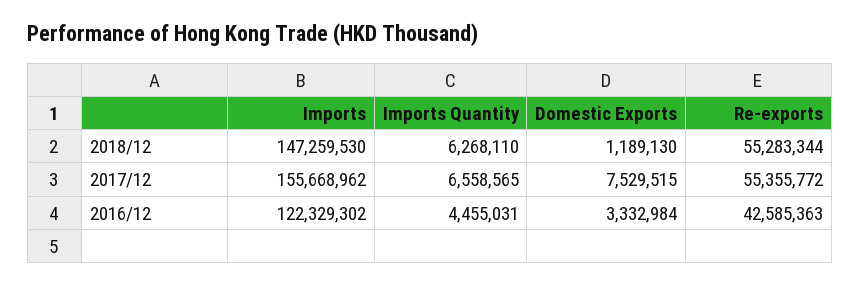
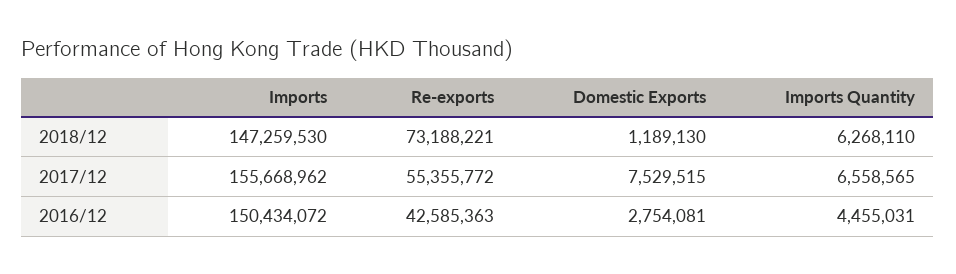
Re-exports, 2018/12: 55283344 -> 73188221
Imports, 2016/12: 122329302 -> 150434072
Domestic Exports, 2016/12: 3332984 -> 2754081

